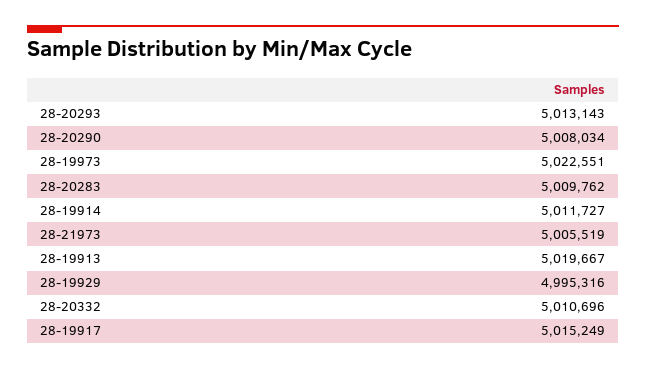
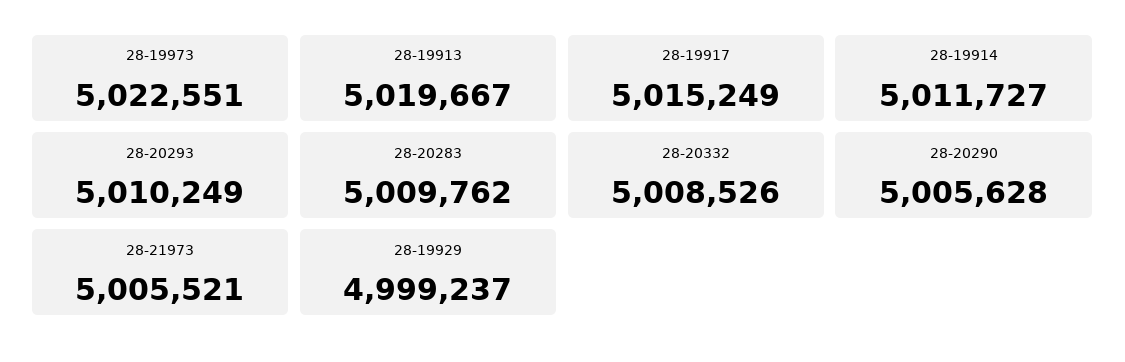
28-20293: 5013143 -> 5010249
28-20290: 5008034 -> 5005628
28-21973: 5005519 -> 5005521
28-19929: 4995316 -> 4999237
28-20332: 5010696 -> 5008526

